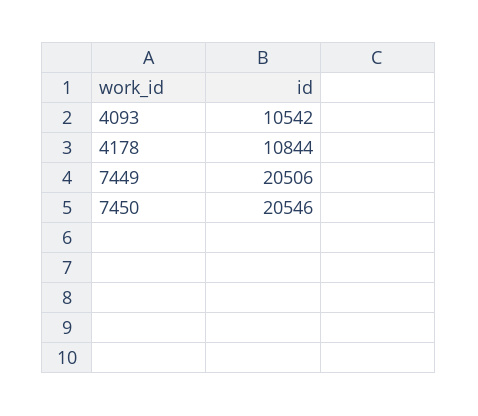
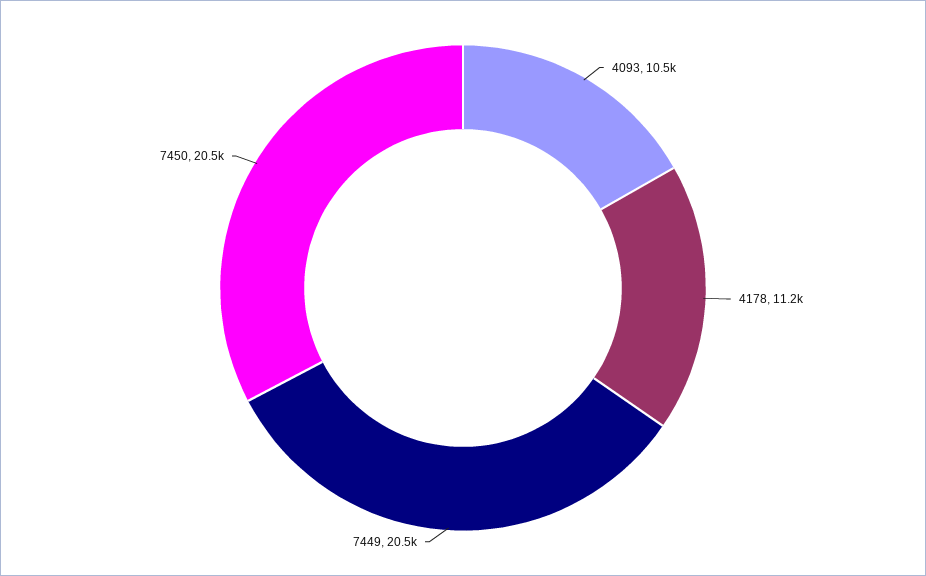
4178: 10844 -> 11200

